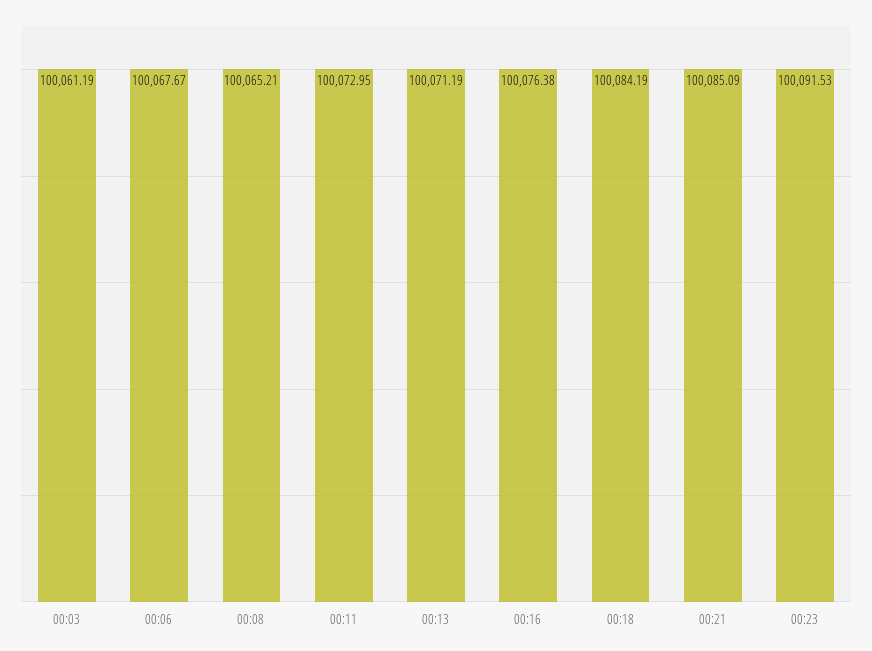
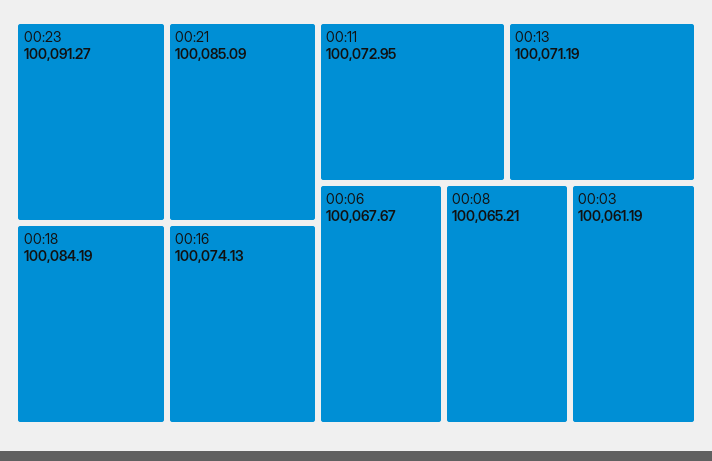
00:16: 100076.38 -> 100074.13
00:23: 100091.53 -> 100091.27

